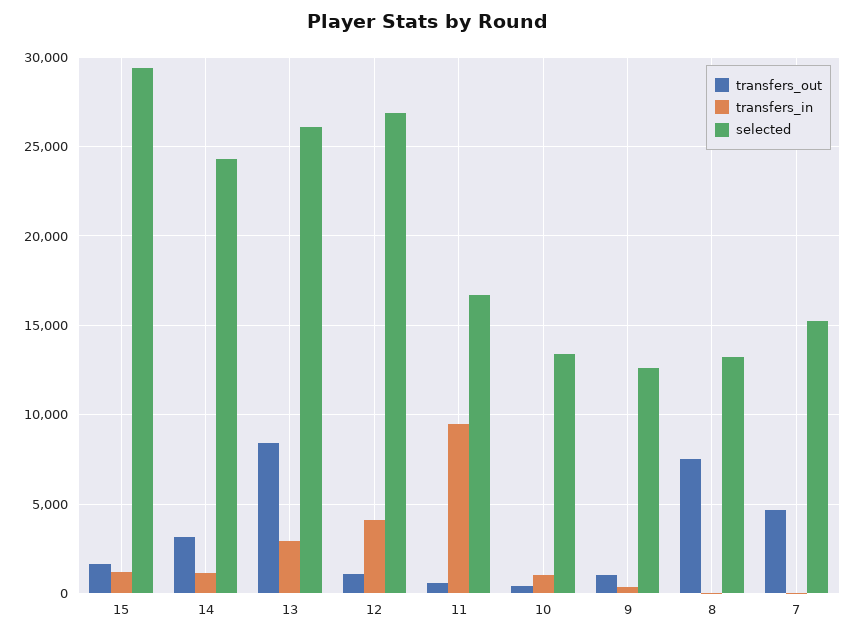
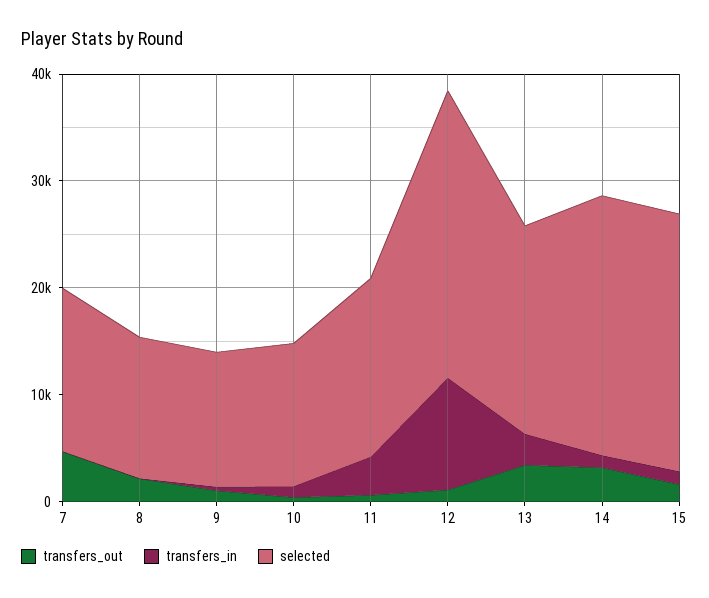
selected, 15: 29500 -> 24000
transfers_out, 13: 8500 -> 4000
selected, 13: 26000 -> 20000
transfers_in, 12: 4000 -> 10000
transfers_in, 11: 9500 -> 4000
transfers_out, 8: 7500 -> 2000

